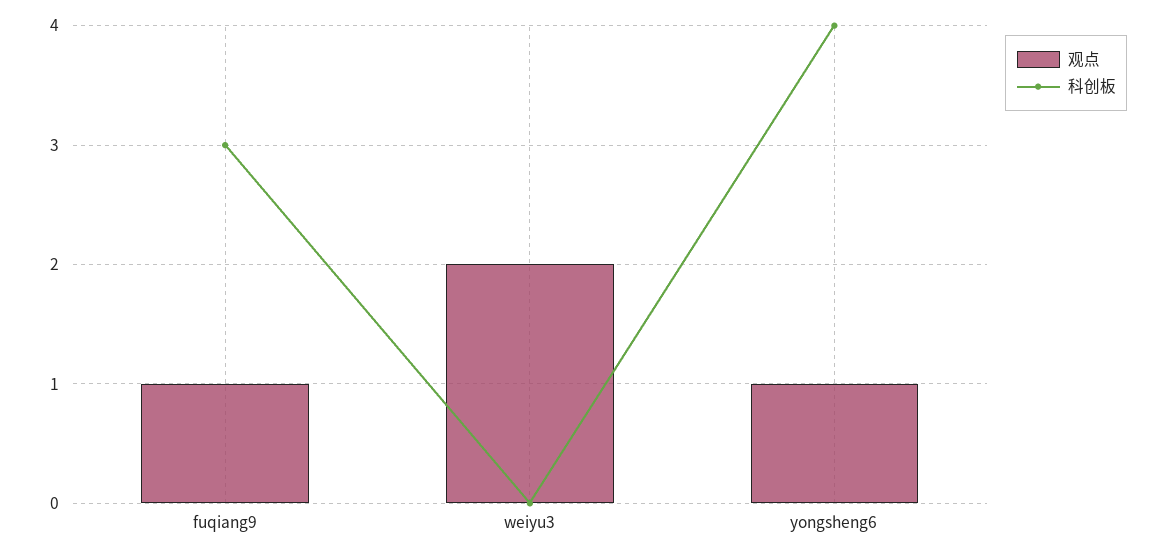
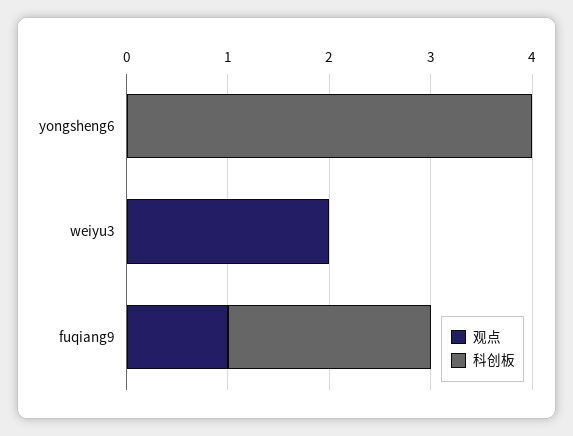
科创板, fuqiang9: 3 -> 2
观点, yongsheng6: 1 -> 0

